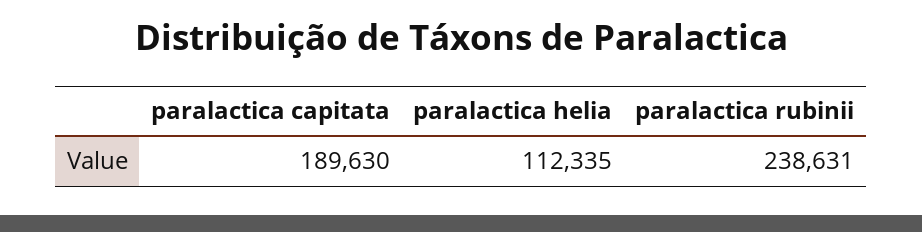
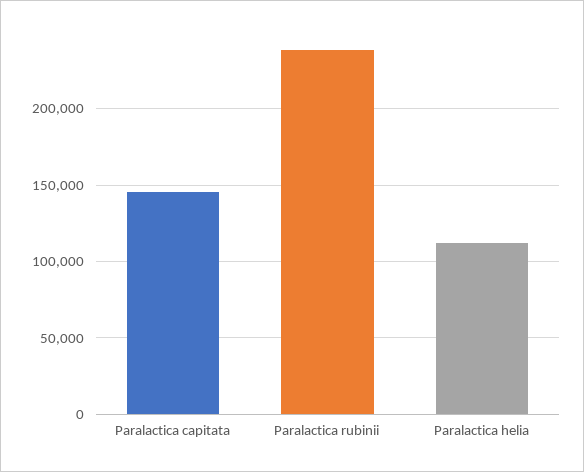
paralactica capitata: 189630 -> 145000

